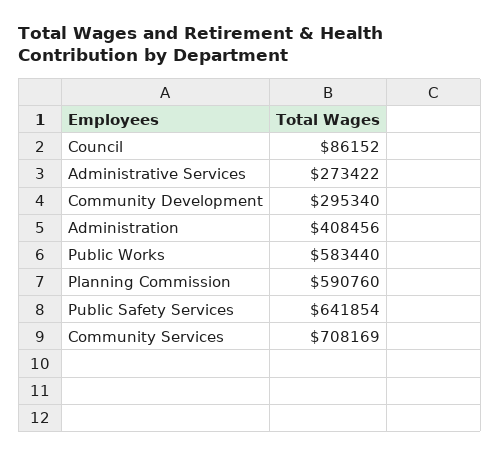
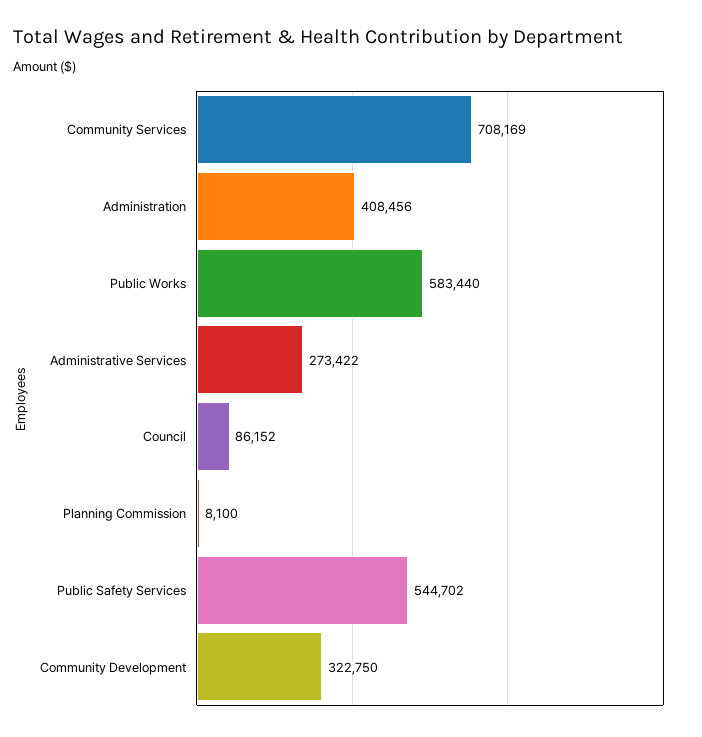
Community Development: 295340 -> 322750
Planning Commission: 590760 -> 8100
Public Safety Services: 641854 -> 544702

